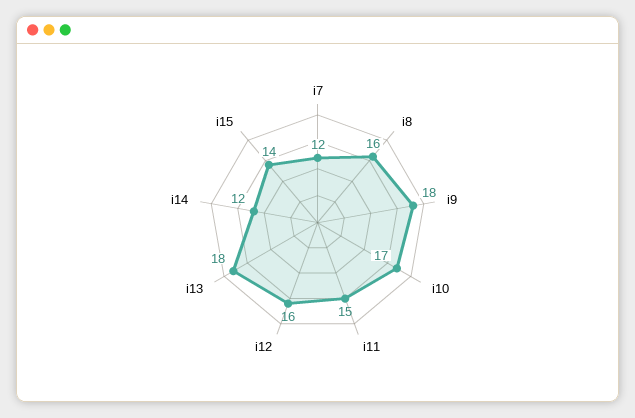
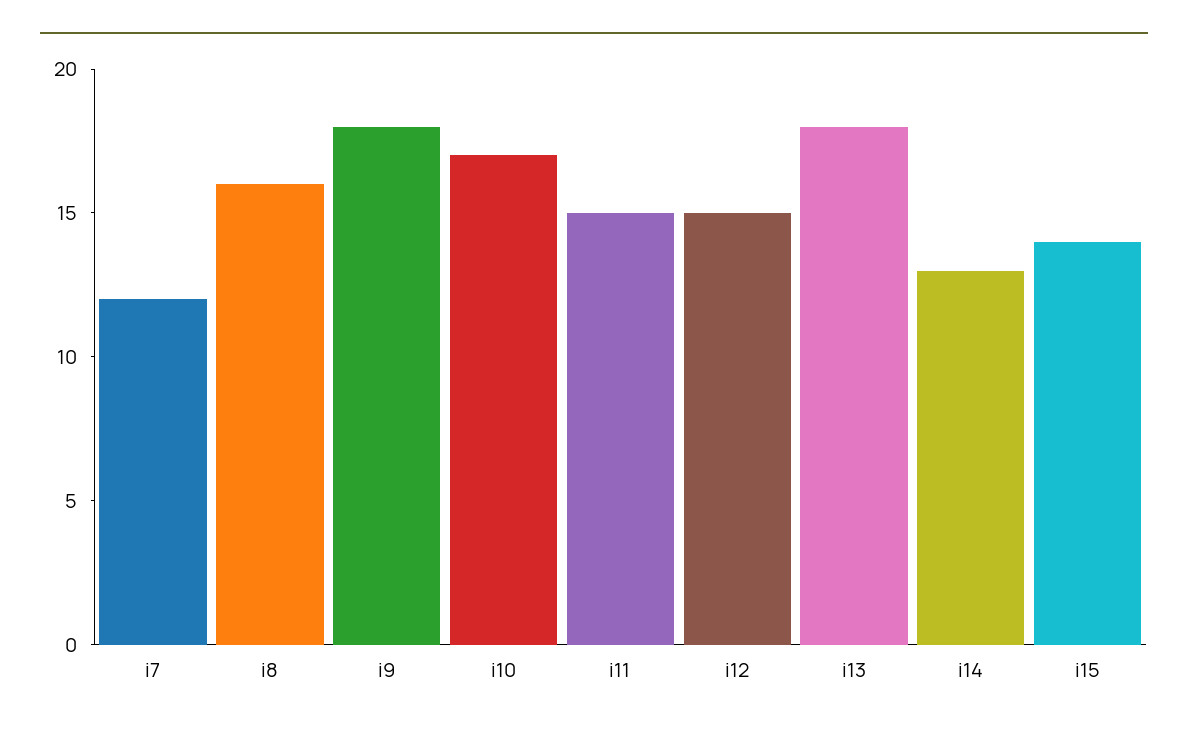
i12: 16 -> 15
i14: 12 -> 13

